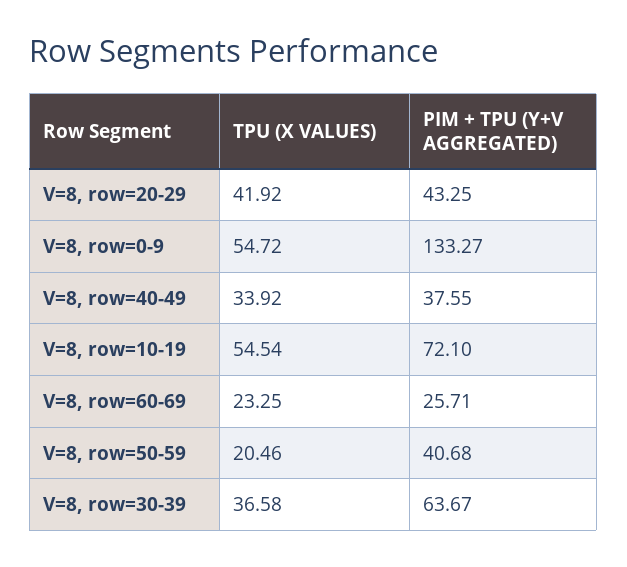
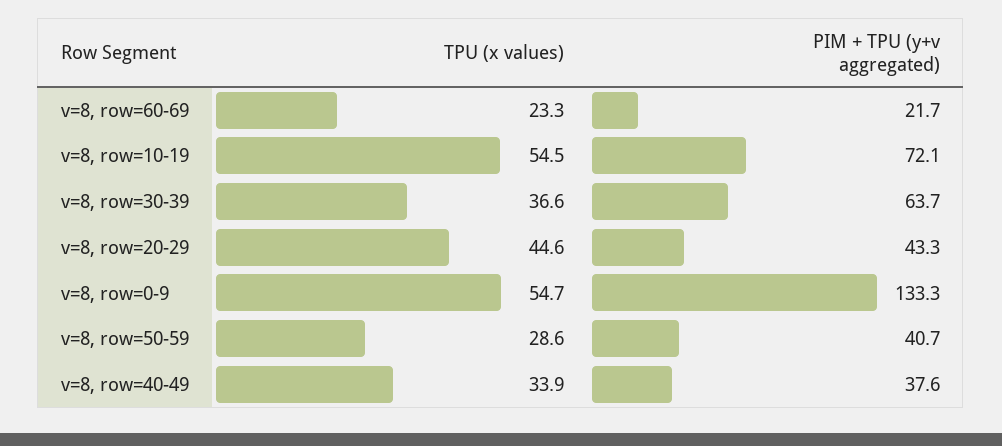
TPU (X VALUES), V=8, row=20-29: 41.92 -> 44.6
PIM + TPU (Y+V AGGREGATED), V=8, row=60-69: 25.71 -> 21.7
TPU (X VALUES), V=8, row=50-59: 20.46 -> 28.6

